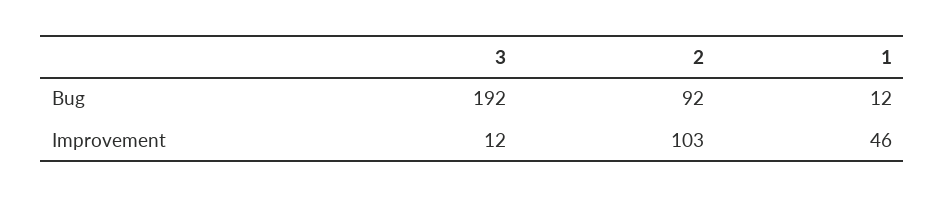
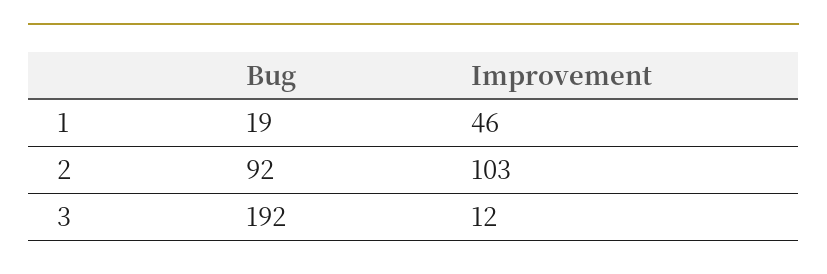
1, Bug: 12 -> 19

